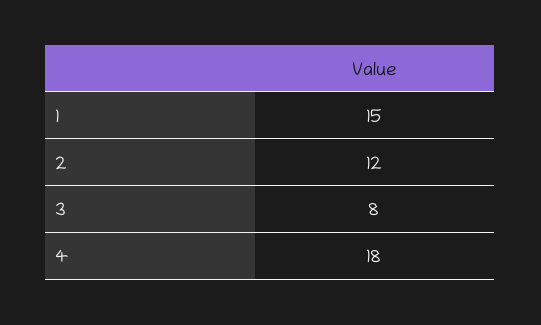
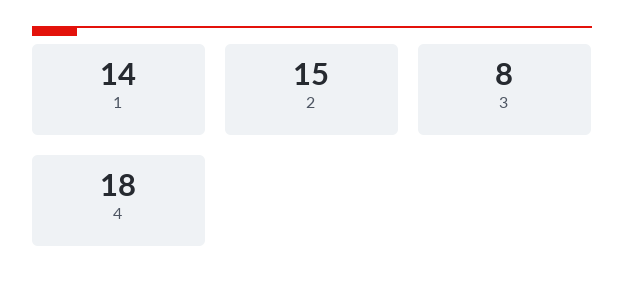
1: 15 -> 14
2: 12 -> 15

